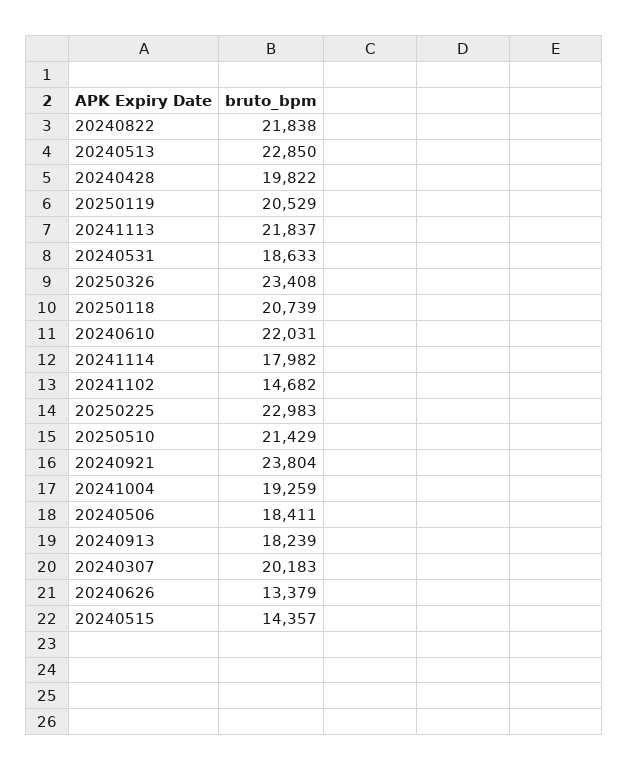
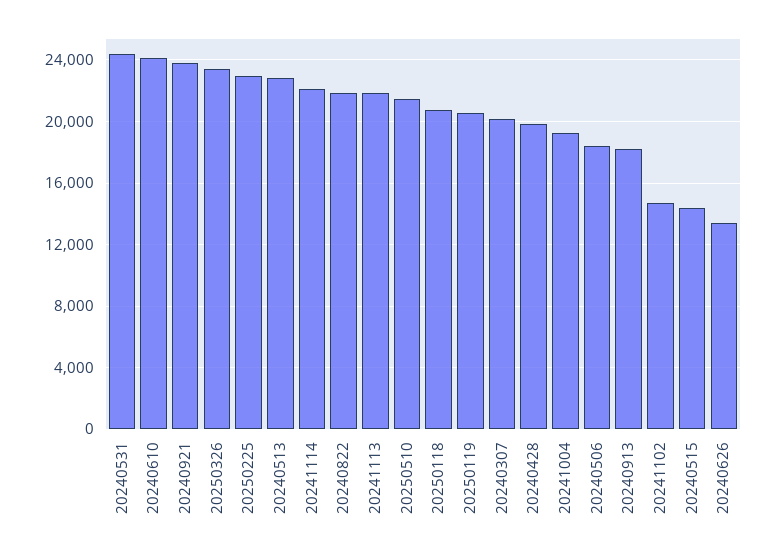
20240531: 18633 -> 24500
20240610: 22031 -> 24000
20241114: 17982 -> 22000

